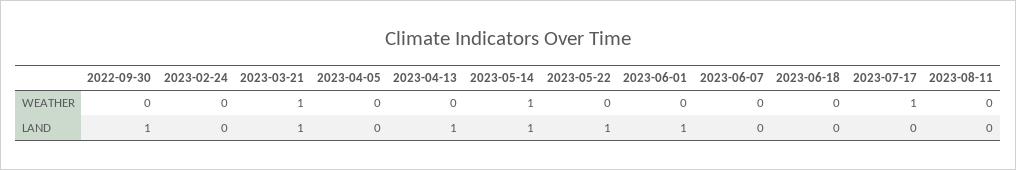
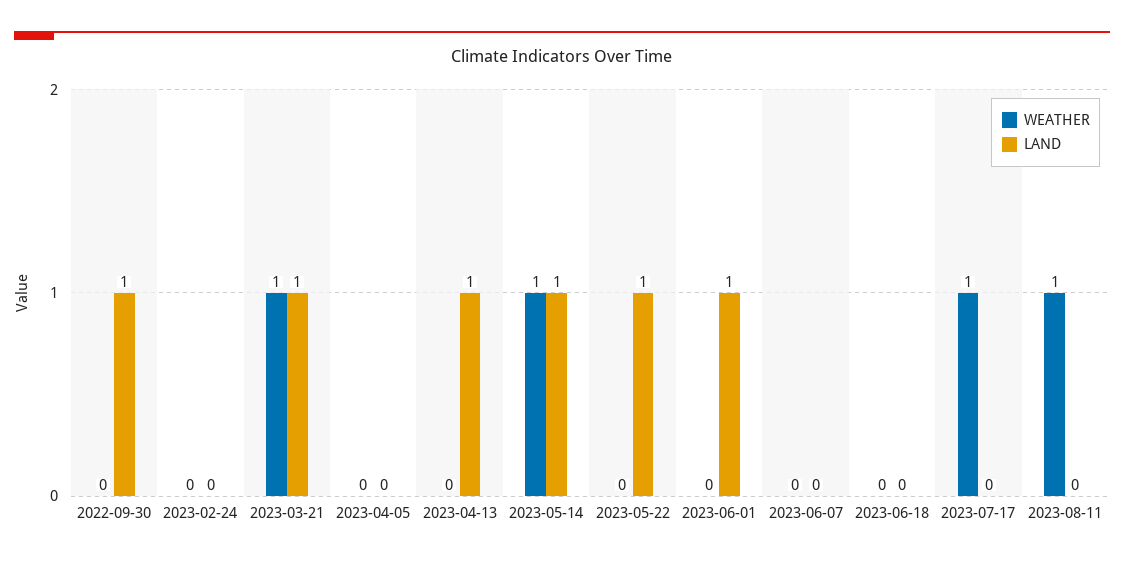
WEATHER, 2023-08-11: 0 -> 1

